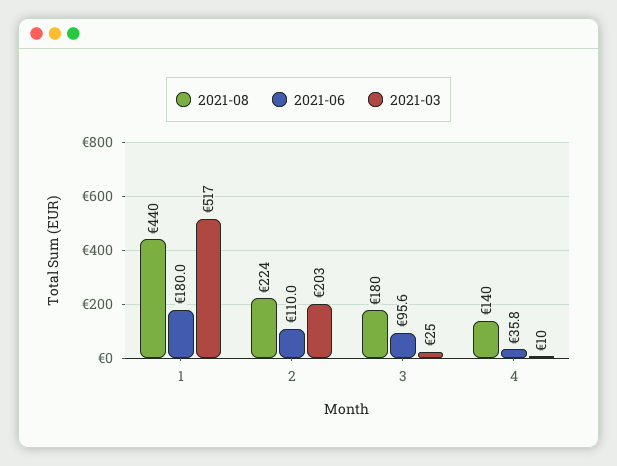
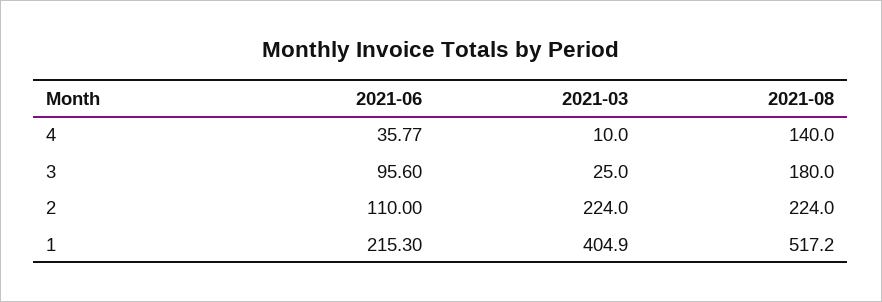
2021-08, 1: 440 -> 517.2
2021-06, 1: 180 -> 215.3
2021-03, 1: 517 -> 404.9
2021-03, 2: 203 -> 224

